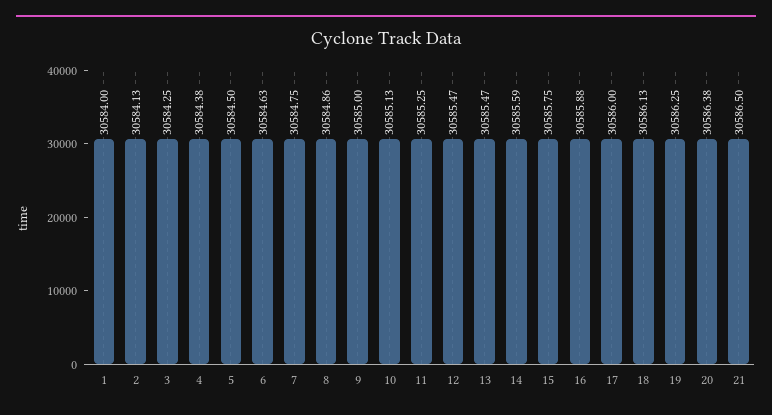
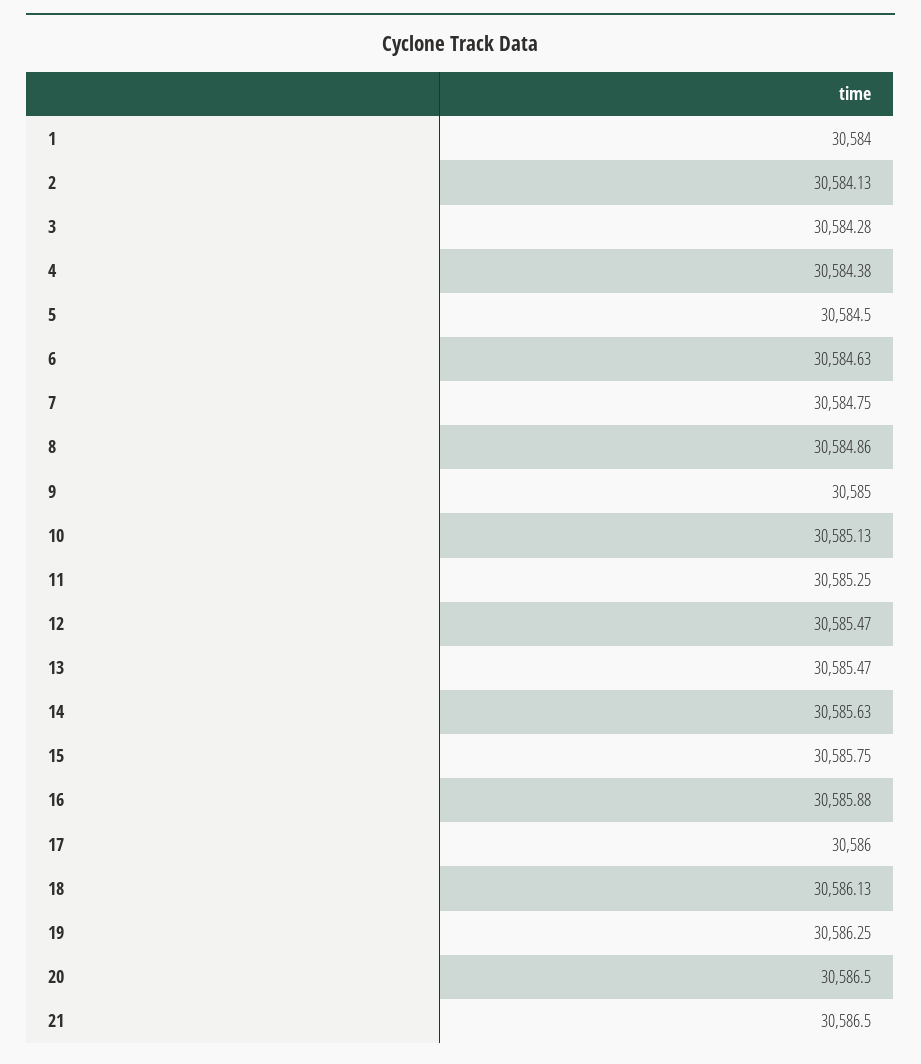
3: 30584.25 -> 30584.28
14: 30585.59 -> 30585.63
20: 30586.38 -> 30586.5

